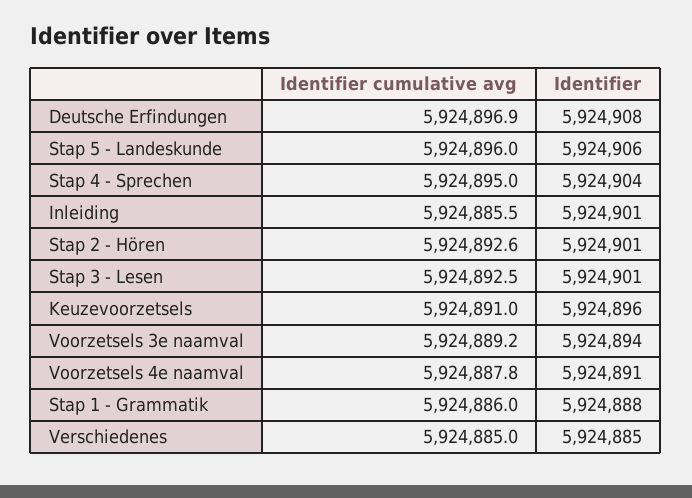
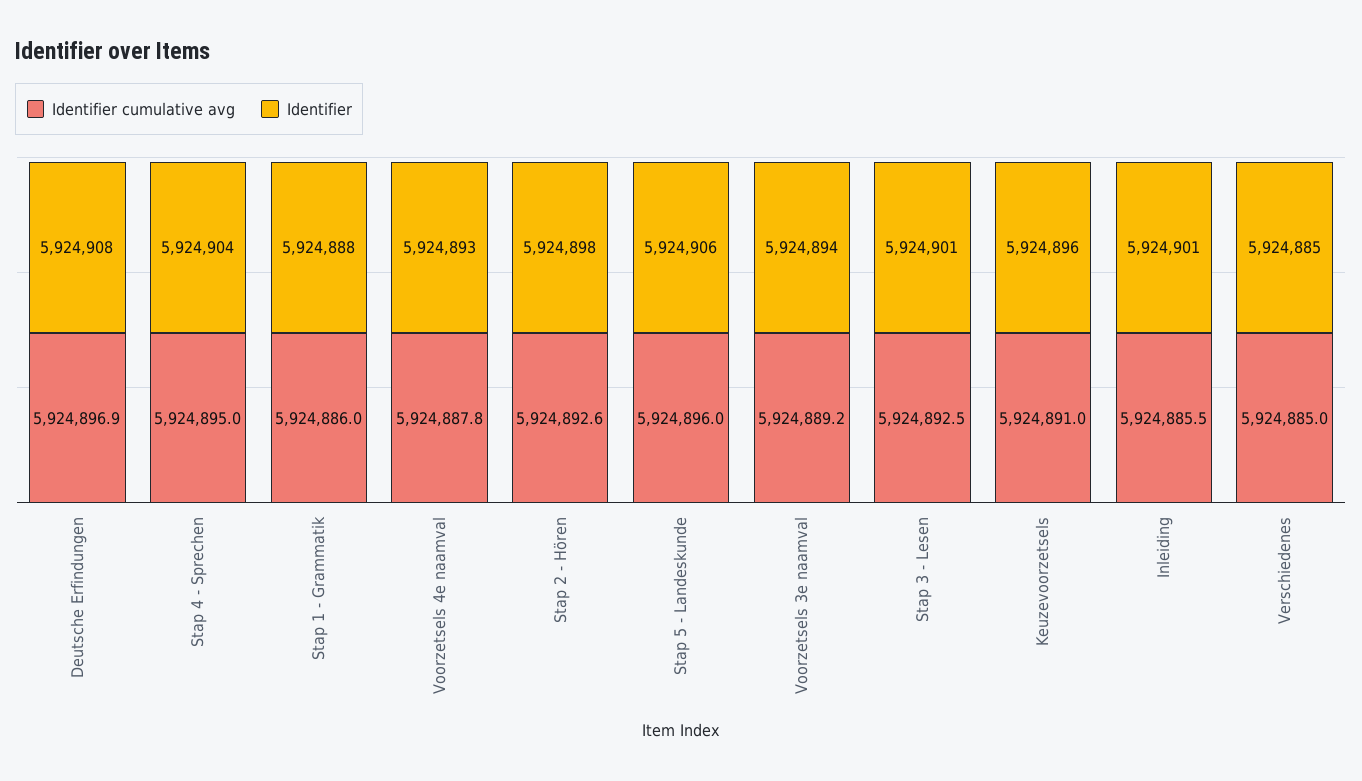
Identifier, Stap 2 - Hören: 5924901 -> 5924898
Identifier, Voorzetsels 4e naamval: 5924891 -> 5924893

